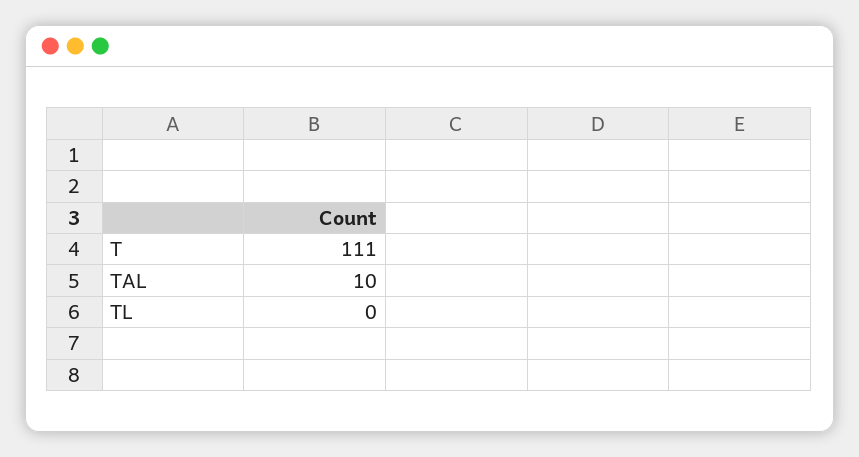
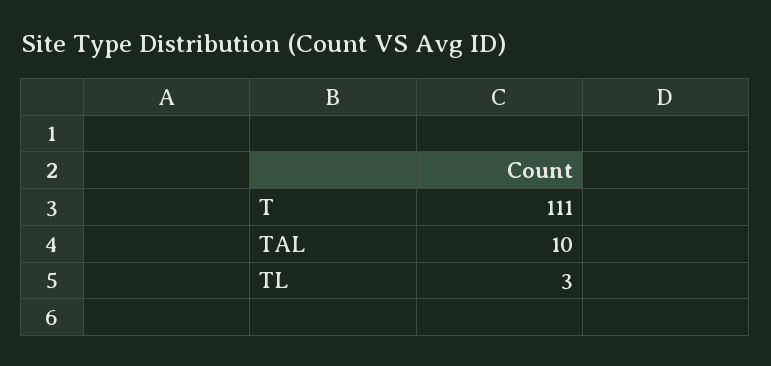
TL: 0 -> 3

